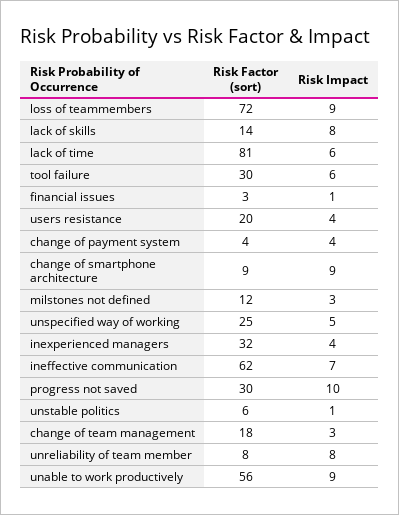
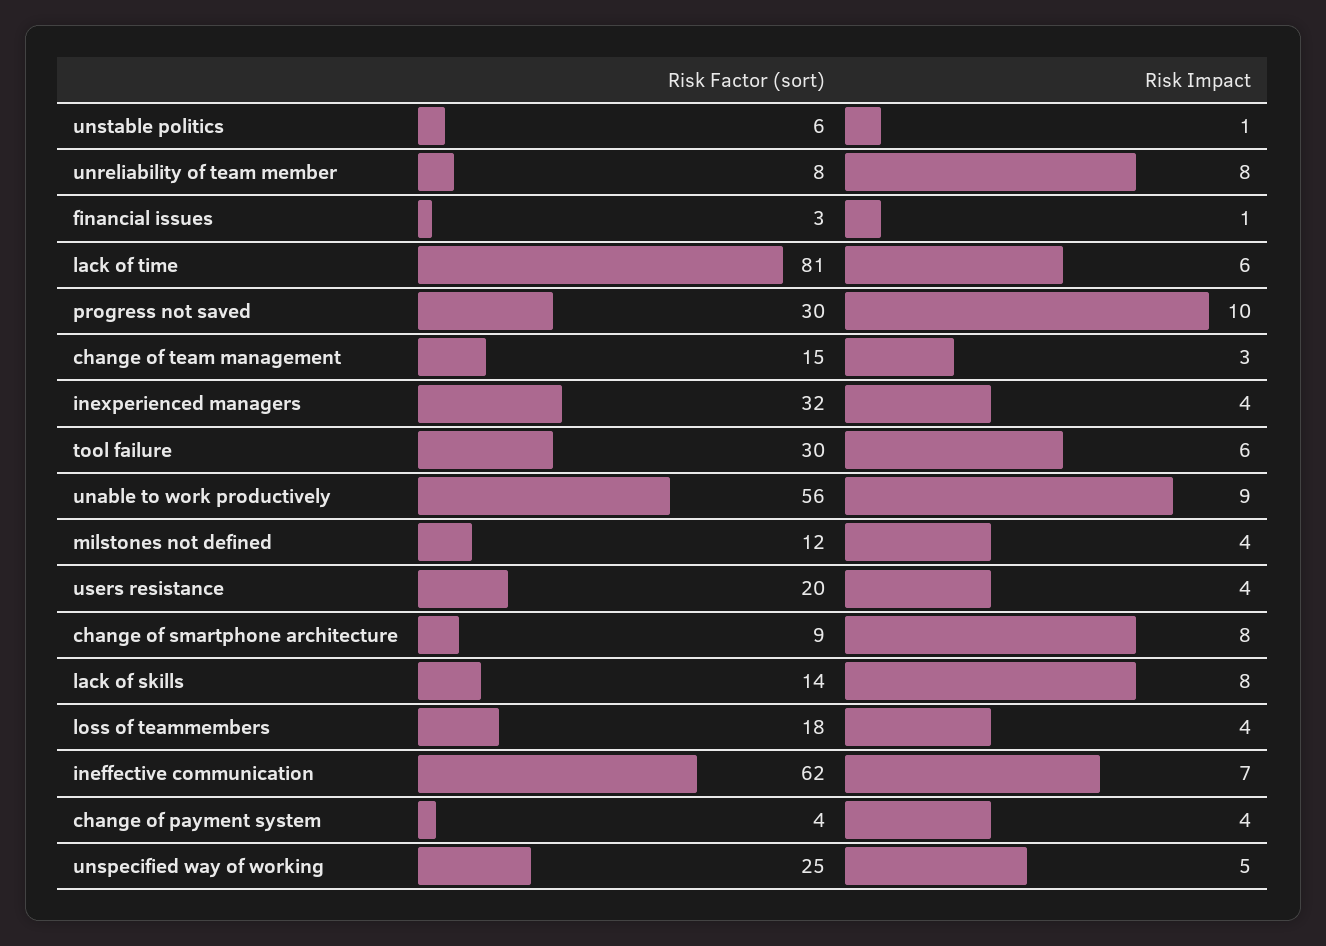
Risk Factor (sort), loss of teammembers: 72 -> 18
Risk Impact, loss of teammembers: 9 -> 4
Risk Impact, change of smartphone architecture: 9 -> 8
Risk Impact, milstones not defined: 3 -> 4
Risk Factor (sort), change of team management: 18 -> 15

